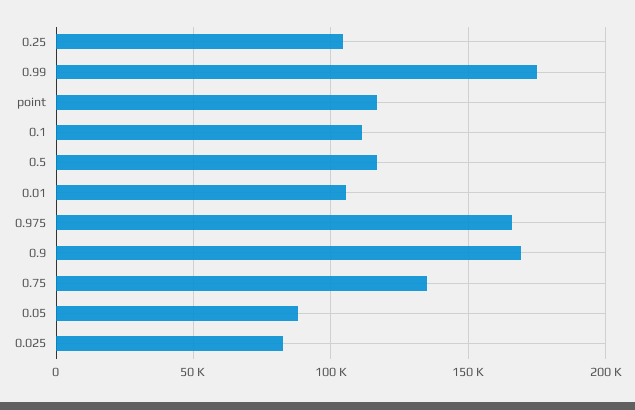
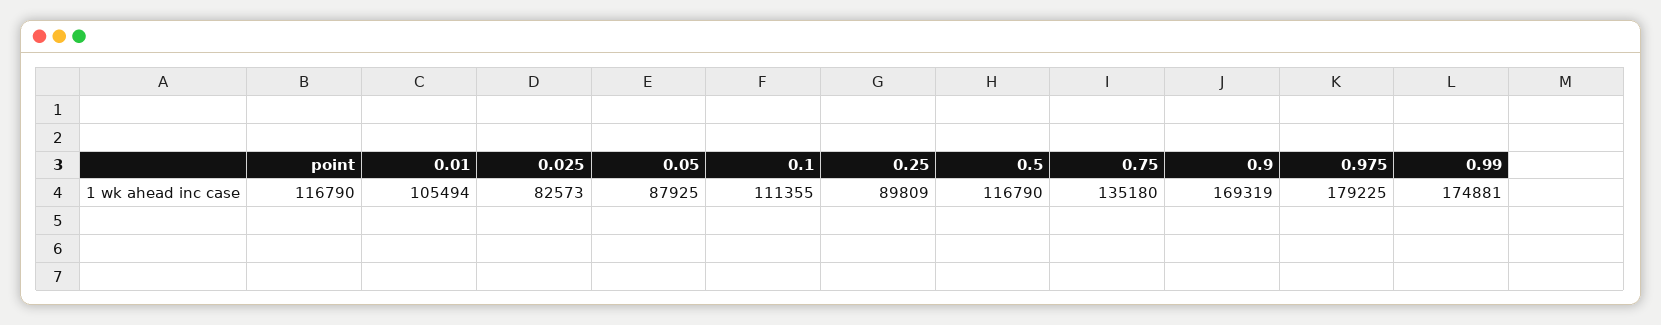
0.25: 105000 -> 89809
0.975: 165000 -> 179225

